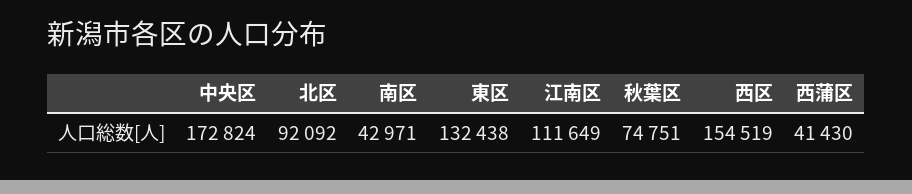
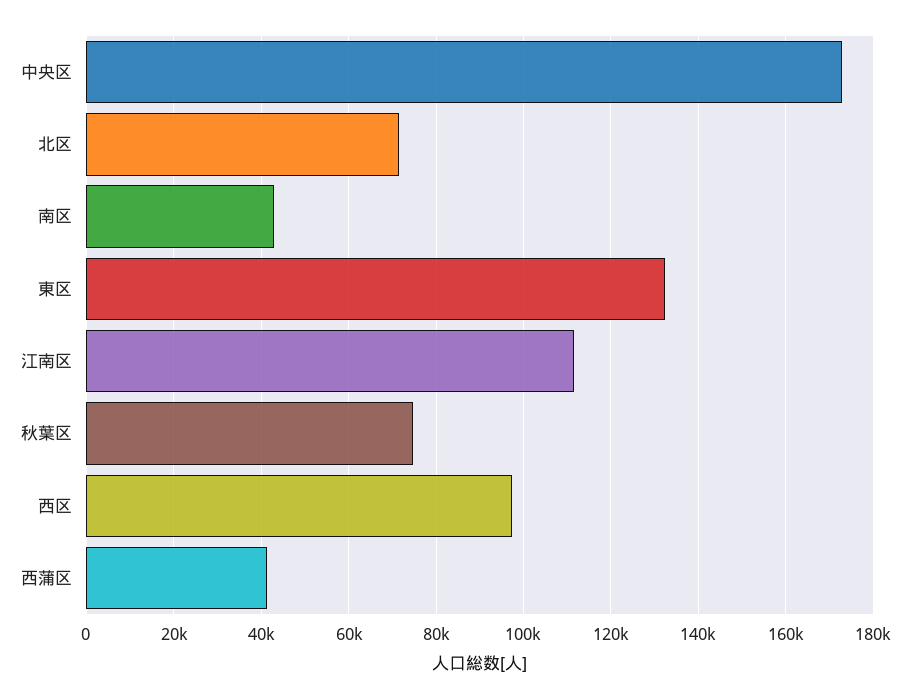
北区: 92092 -> 72000
西区: 154519 -> 98000

